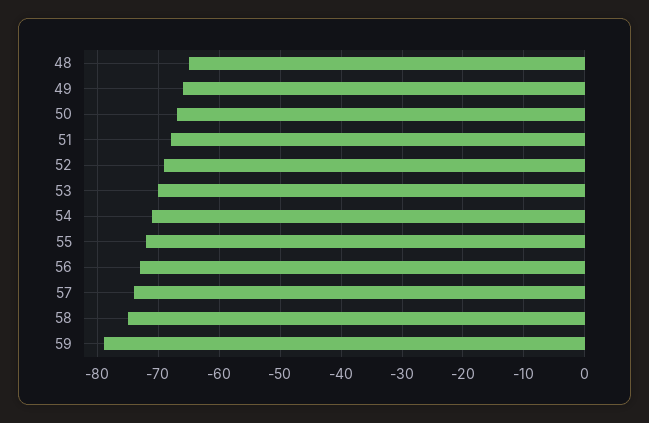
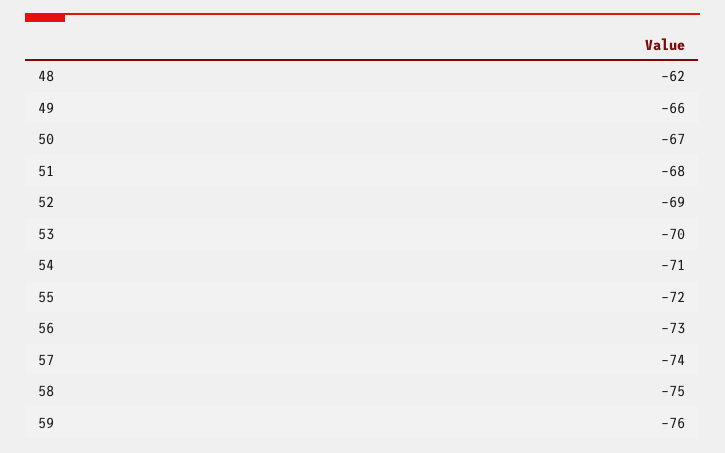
48: -65 -> -62
59: -79 -> -76

